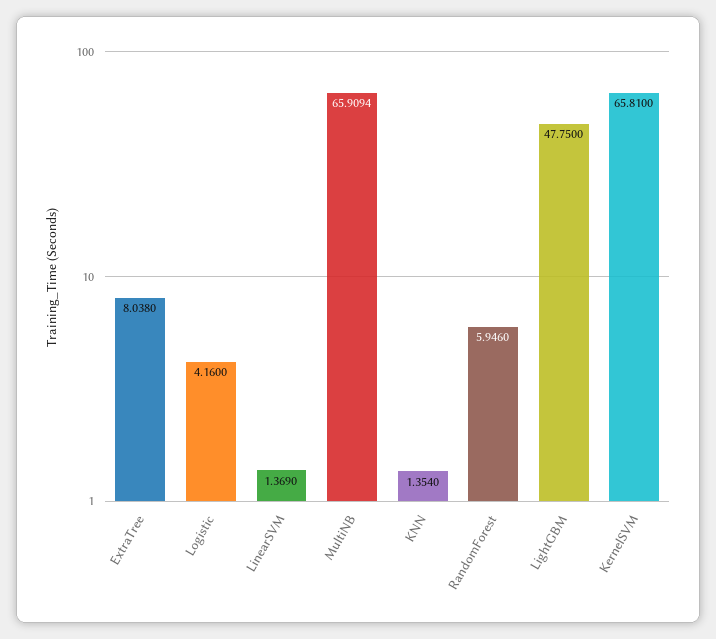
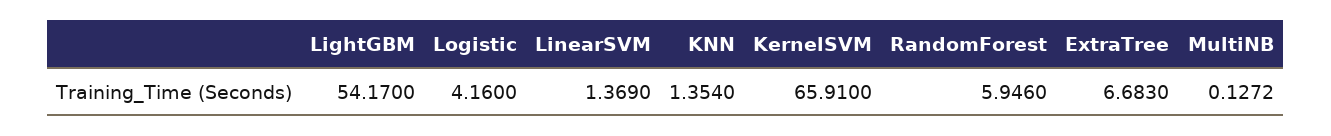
ExtraTree: 8.038 -> 6.683
MultiNB: 65.9094 -> 0.1272
LightGBM: 47.75 -> 54.17
KernelSVM: 65.81 -> 65.91

